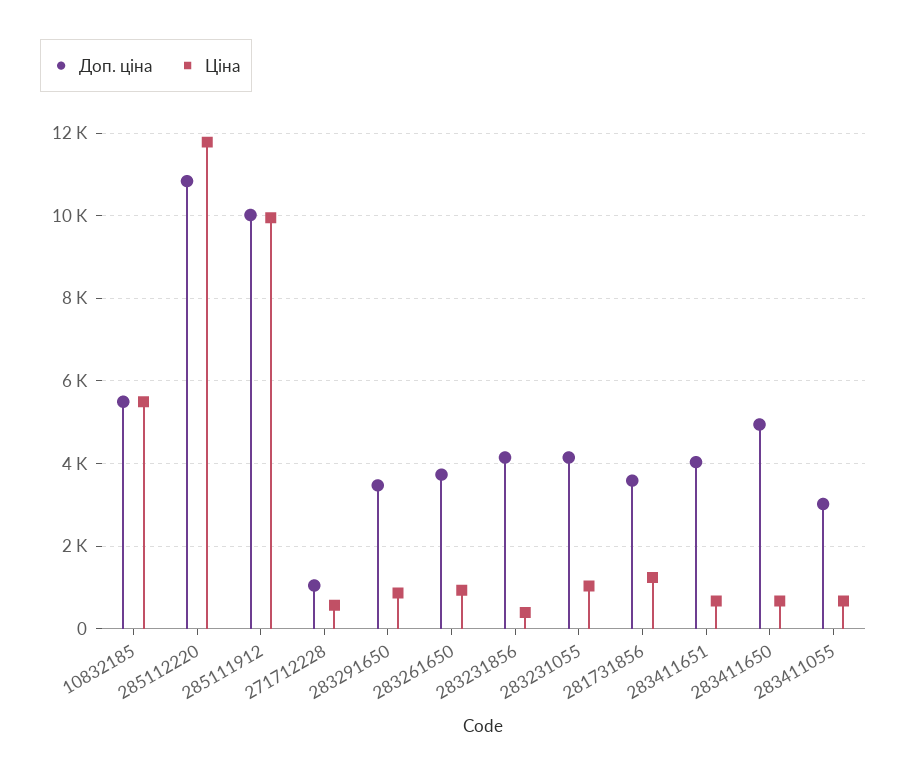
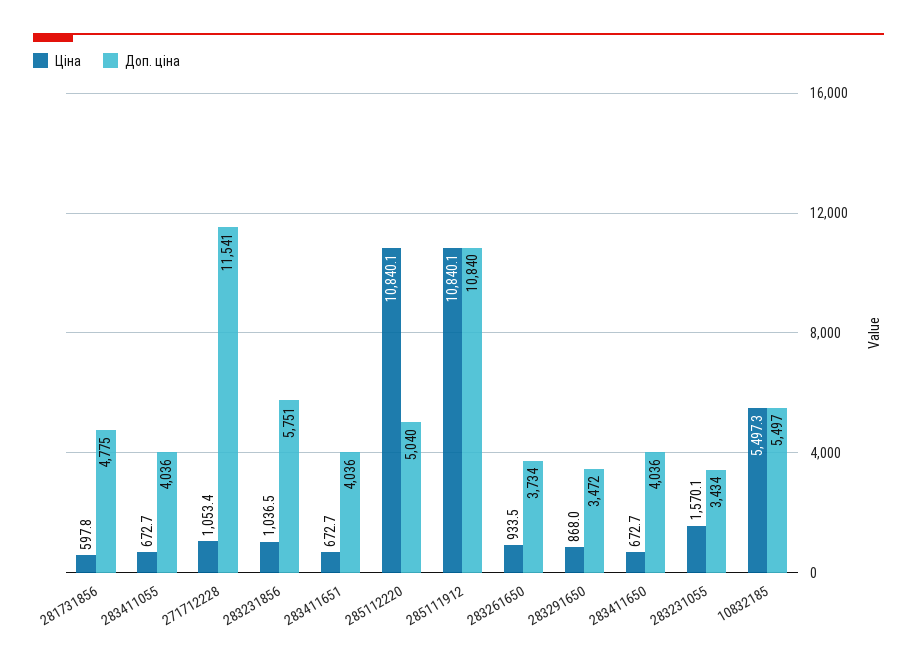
Доп. ціна, 285112220: 10800 -> 5040
Ціна, 285112220: 11800 -> 10840.1
Доп. ціна, 285111912: 10000 -> 10840
Ціна, 285111912: 10000 -> 10840.1
Доп. ціна, 271712228: 1000 -> 11541
Ціна, 271712228: 600 -> 1053.4
Доп. ціна, 283231856: 4200 -> 5751
Ціна, 283231856: 400 -> 1036.5
Доп. ціна, 283231055: 4200 -> 3434
Ціна, 283231055: 1000 -> 1570.1
Доп. ціна, 281731856: 3600 -> 4775
Ціна, 281731856: 1200 -> 597.8
Доп. ціна, 283411650: 5000 -> 4036
Доп. ціна, 283411055: 3000 -> 4036

